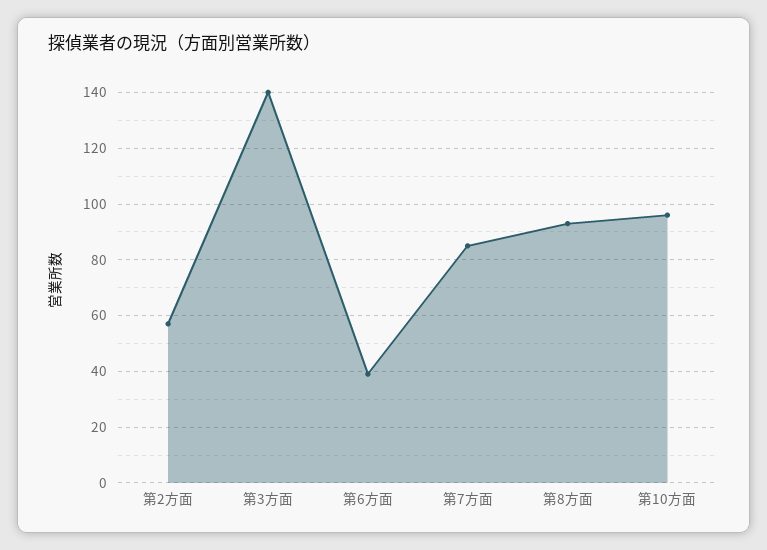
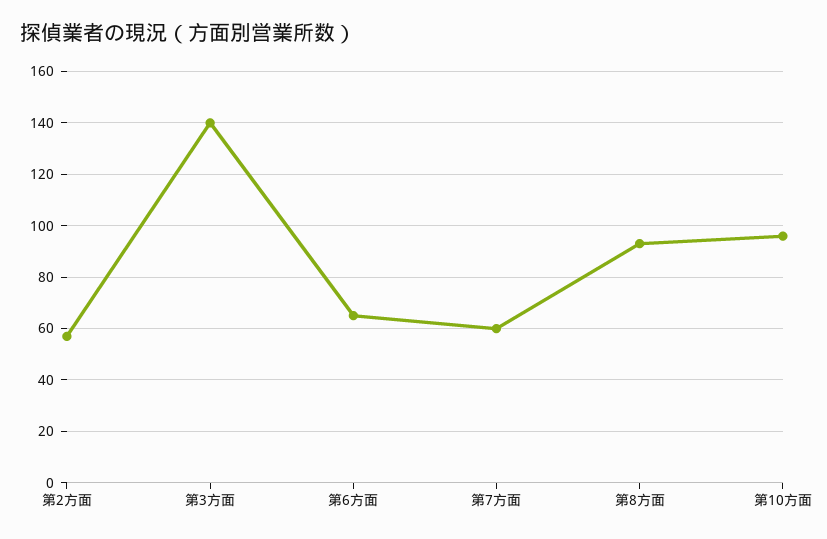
第6方面: 40 -> 65
第7方面: 85 -> 60

